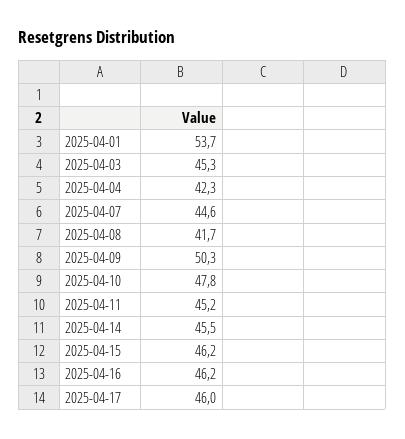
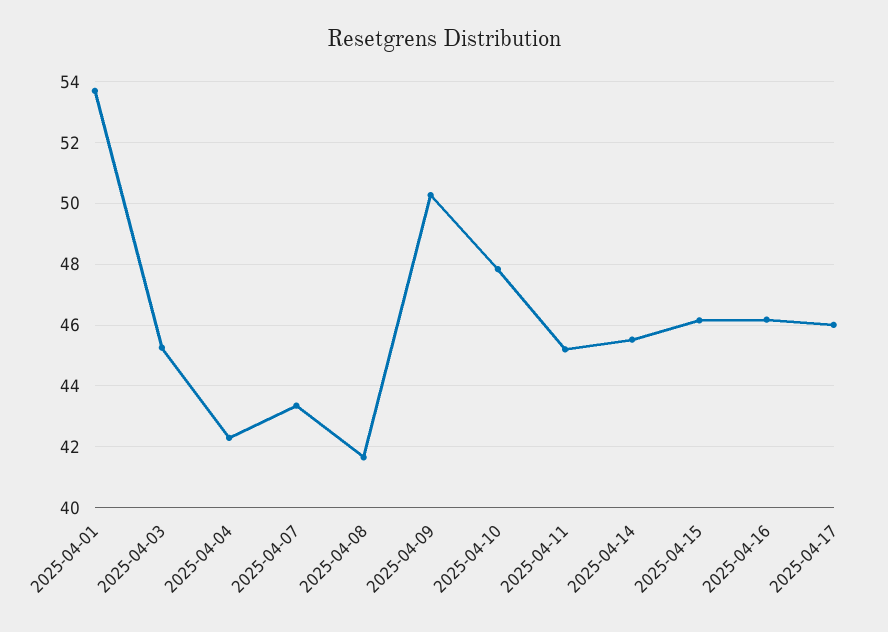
2025-04-07: 44.6 -> 43.4

